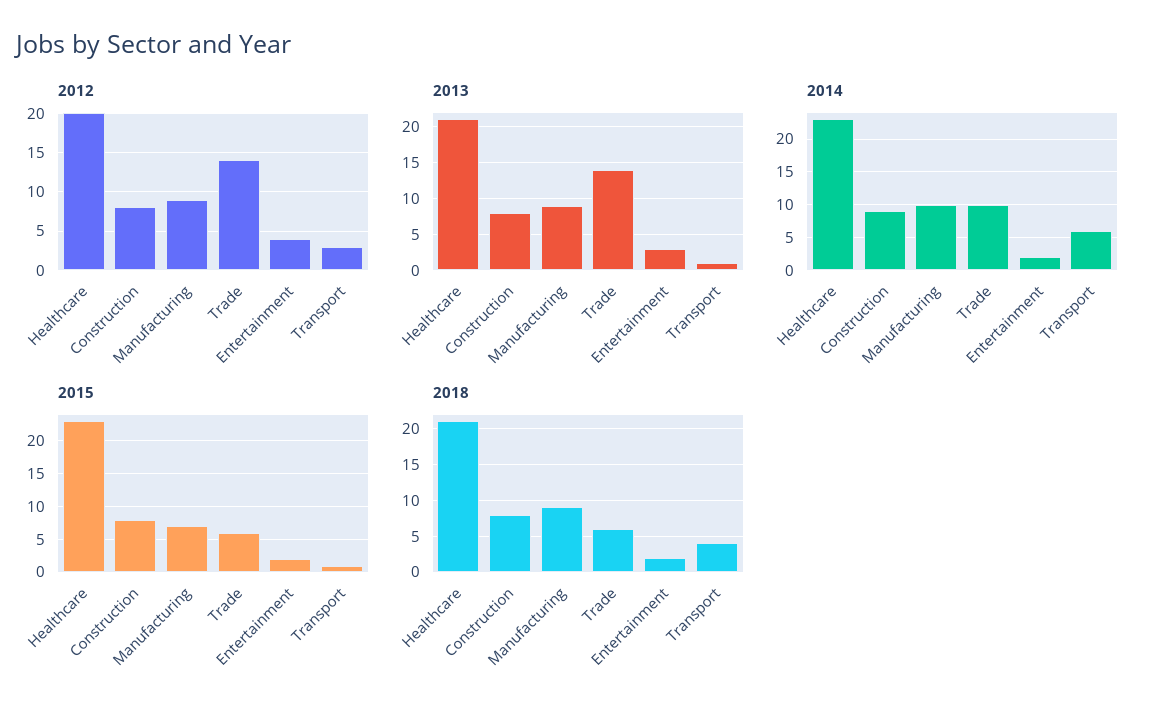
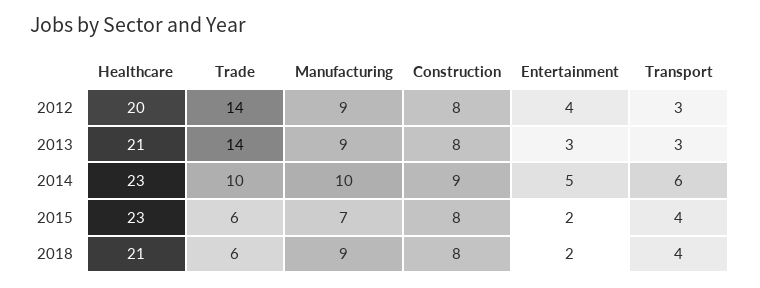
2013, Transport: 1 -> 3
2014, Entertainment: 2 -> 5
2015, Transport: 1 -> 4

